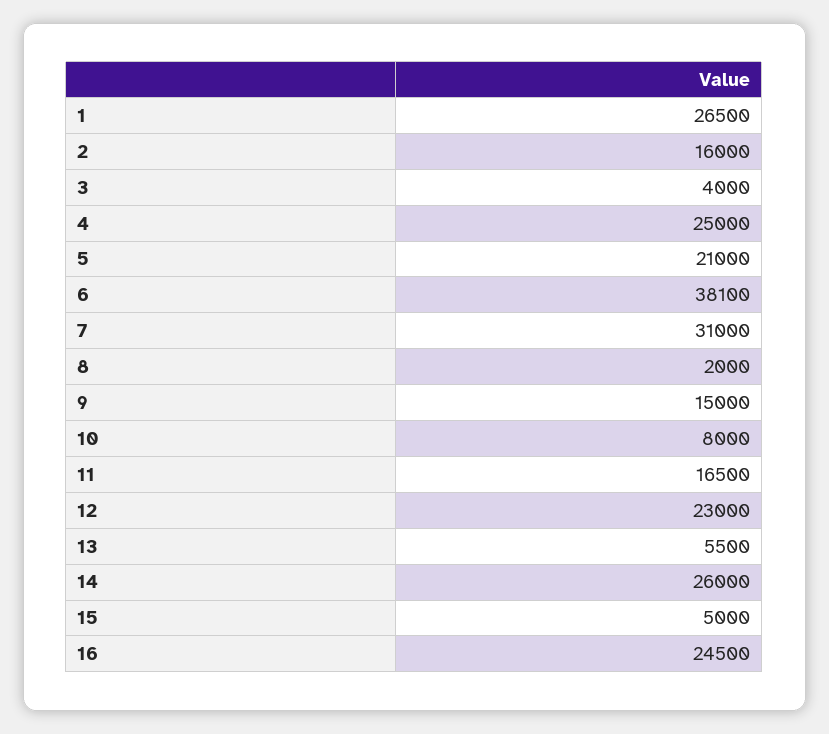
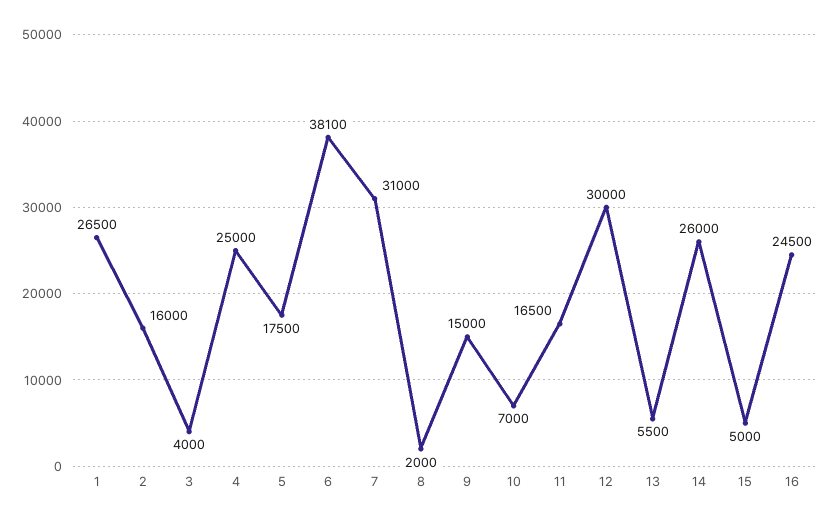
5: 21000 -> 17500
10: 8000 -> 7000
12: 23000 -> 30000

